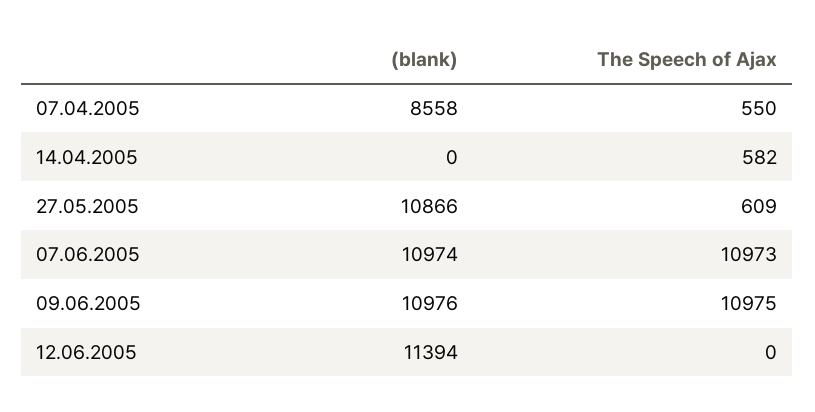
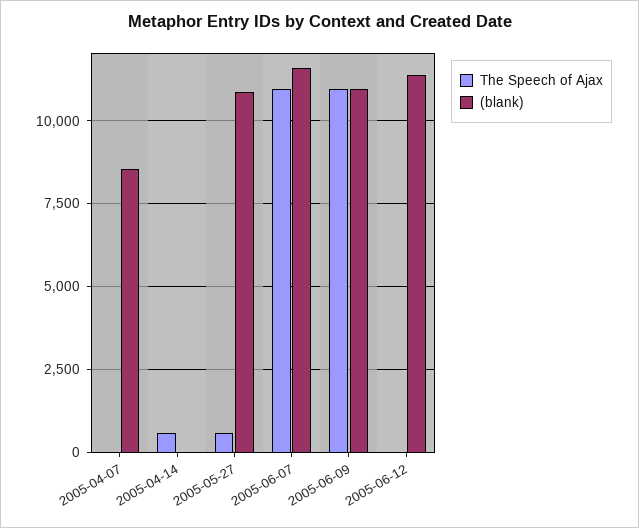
The Speech of Ajax, 07.04.2005: 550 -> 0
(blank), 07.06.2005: 10974 -> 11500

